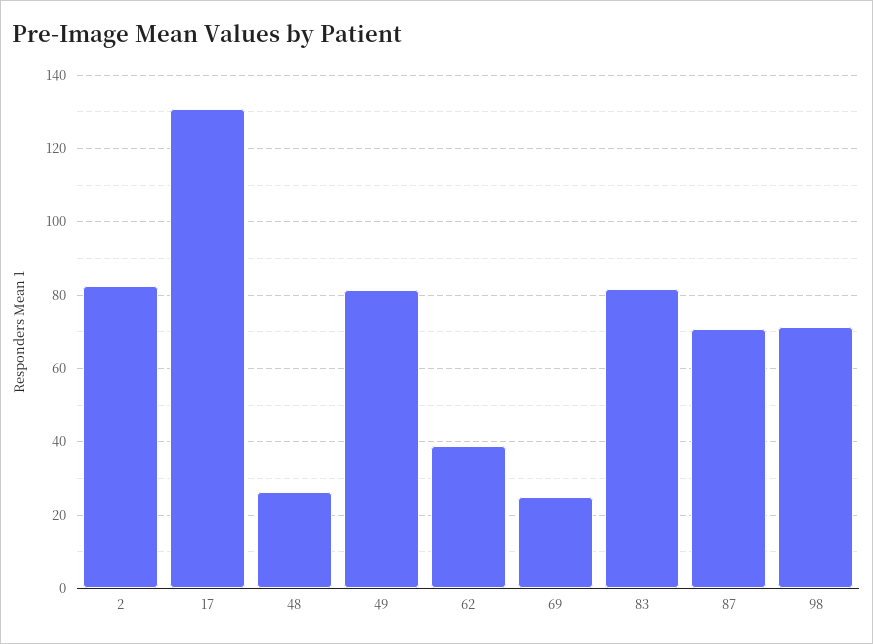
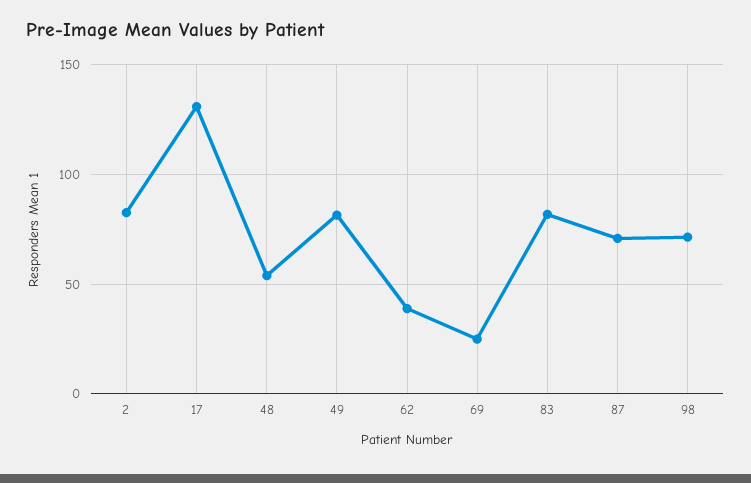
48: 26 -> 55

